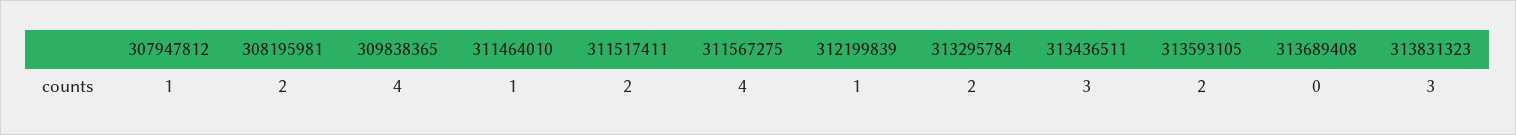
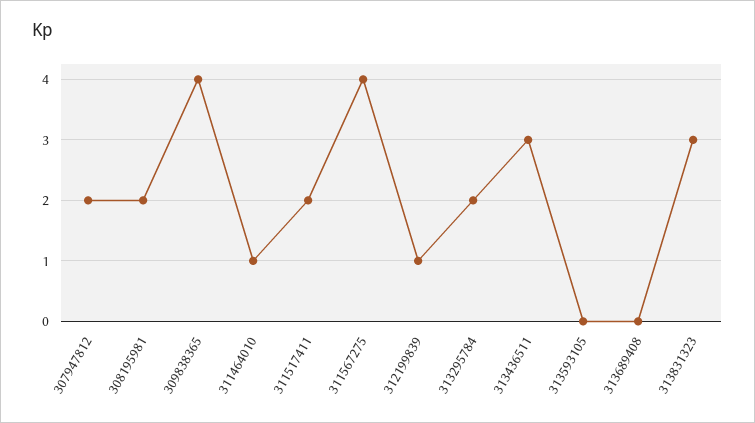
307947812: 1 -> 2
313593105: 2 -> 0

